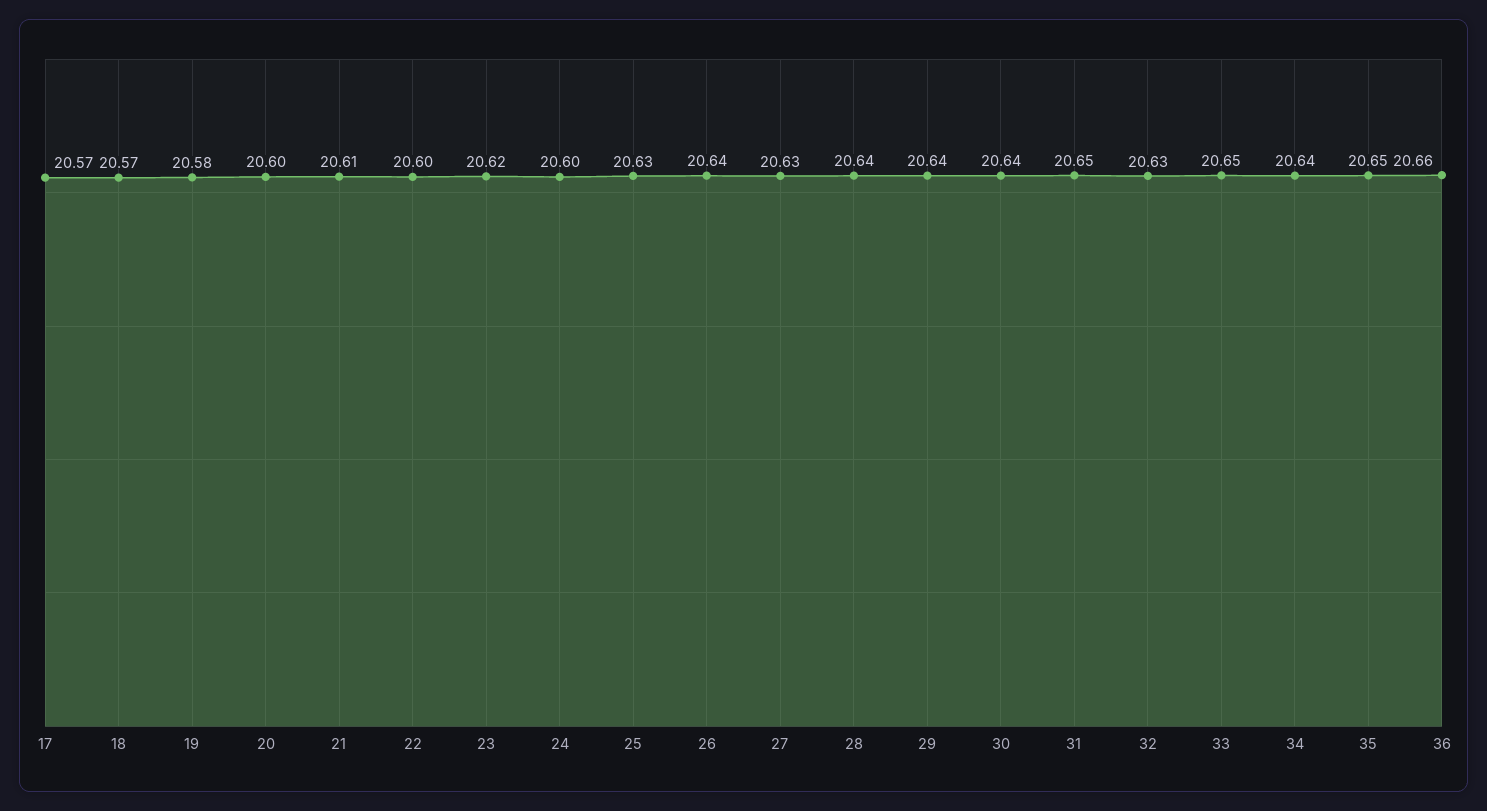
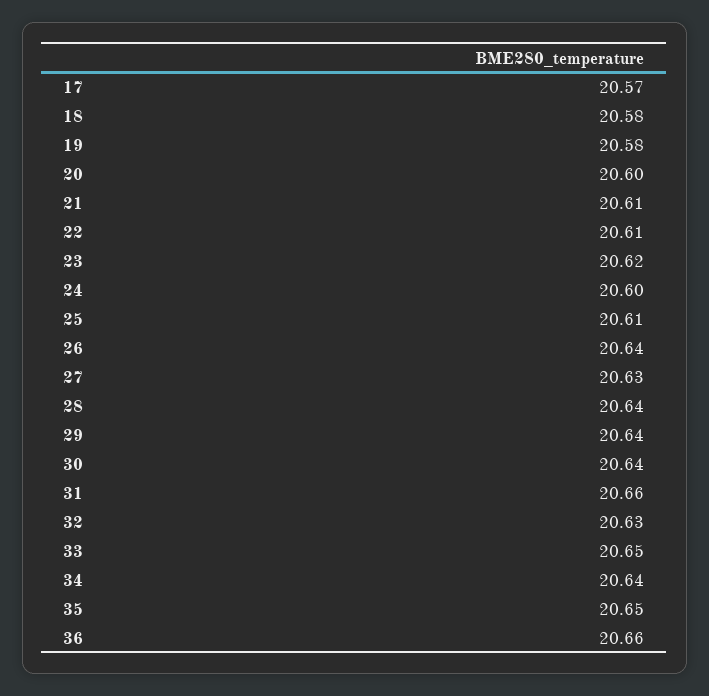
18: 20.57 -> 20.58
22: 20.6 -> 20.61
25: 20.63 -> 20.61
31: 20.65 -> 20.66

